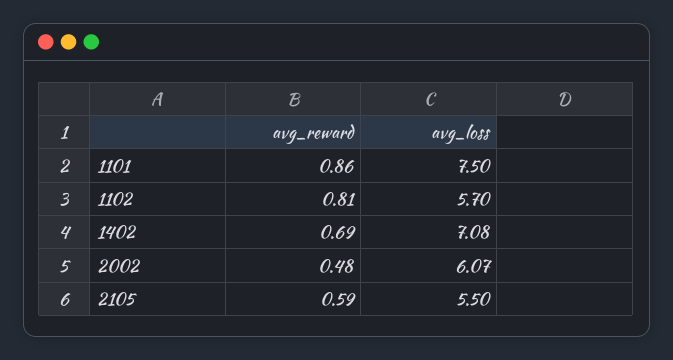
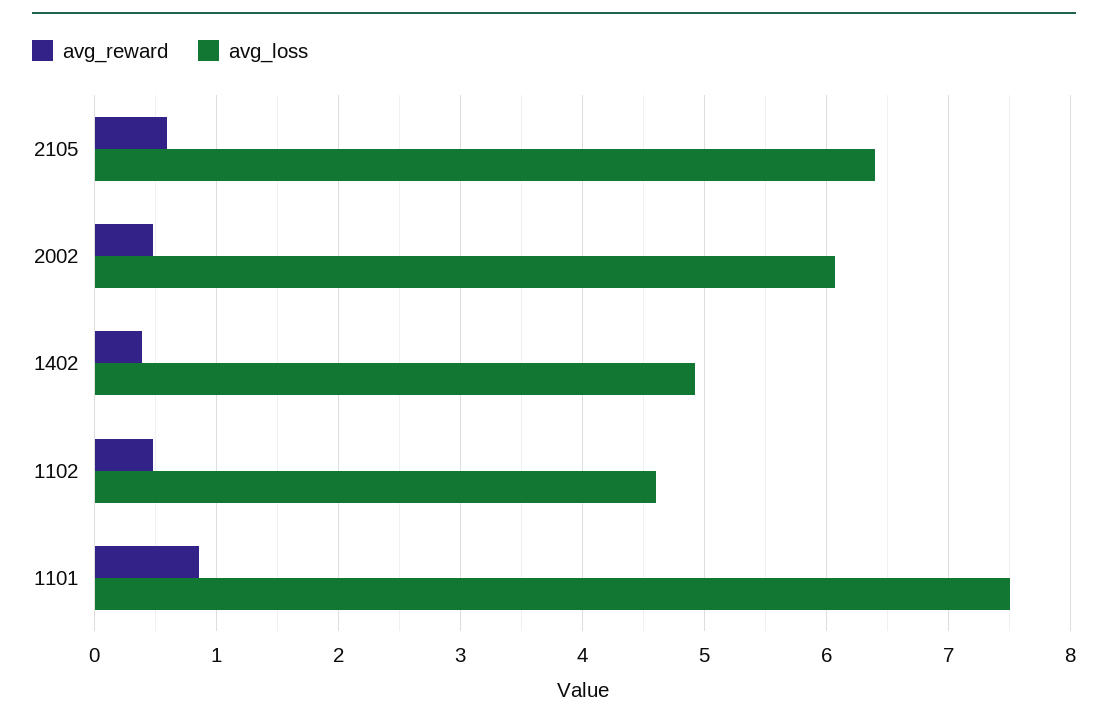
avg_reward, 1102: 0.81 -> 0.5
avg_loss, 1102: 5.7 -> 4.6
avg_reward, 1402: 0.69 -> 0.4
avg_loss, 1402: 7.08 -> 4.9
avg_loss, 2105: 5.5 -> 6.4

